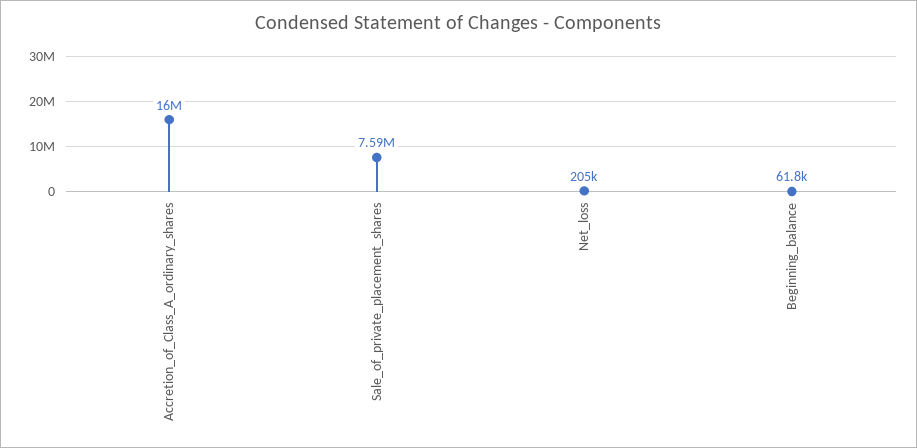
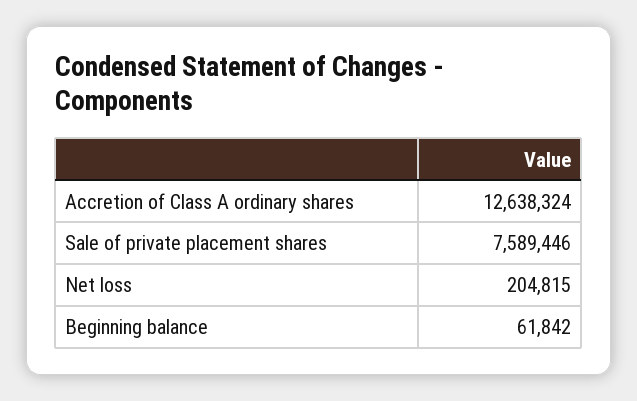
Accretion_of_Class_A_ordinary_shares: 16000000 -> 12638324

